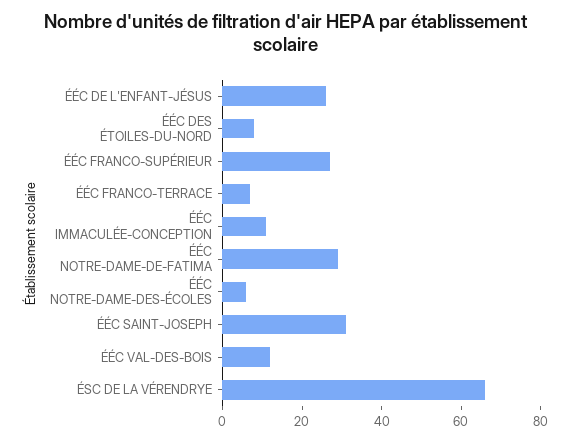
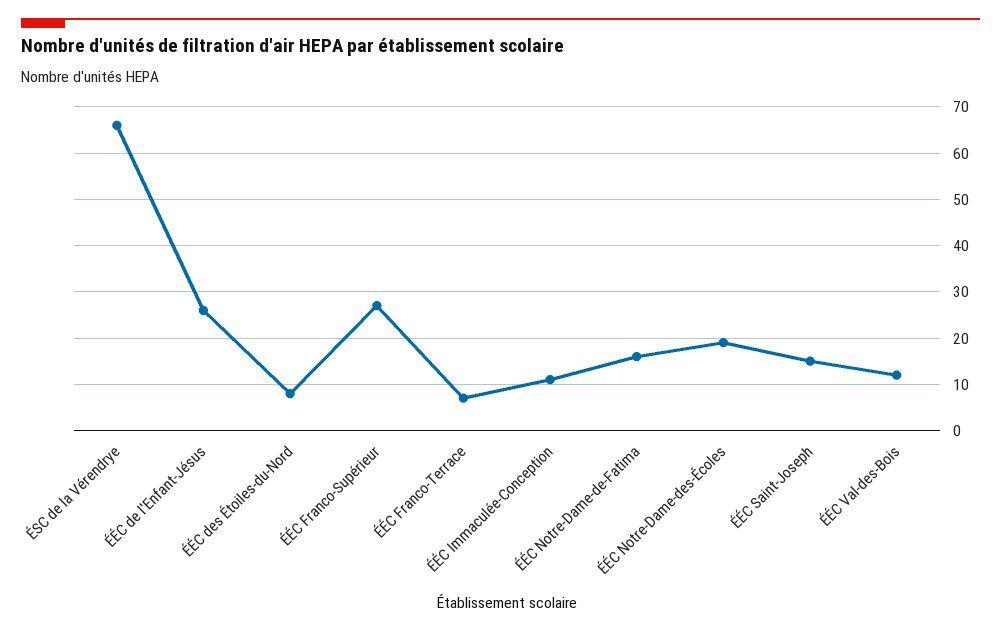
ÉÉC NOTRE-DAME-DE-FATIMA: 30 -> 15
ÉÉC NOTRE-DAME-DES-ÉCOLES: 5 -> 20
ÉÉC SAINT-JOSEPH: 30 -> 15

